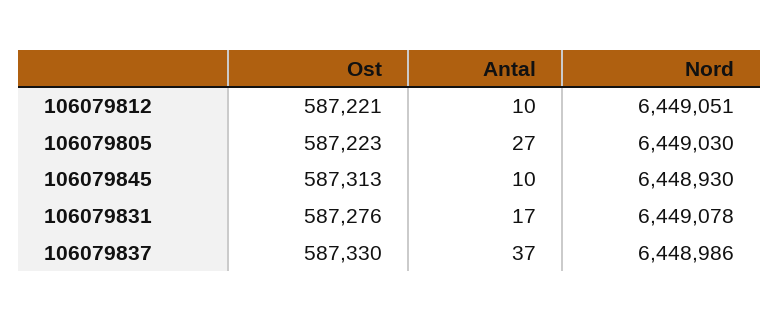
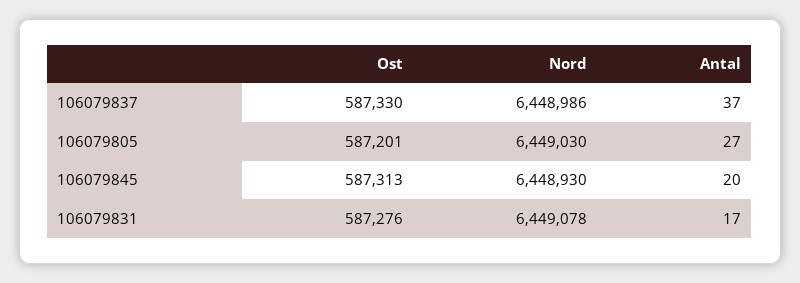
Ost, 106079812: 587221 -> none
Antal, 106079812: 10 -> none
Nord, 106079812: 6449051 -> none
Ost, 106079805: 587223 -> 587201
Antal, 106079845: 10 -> 20

